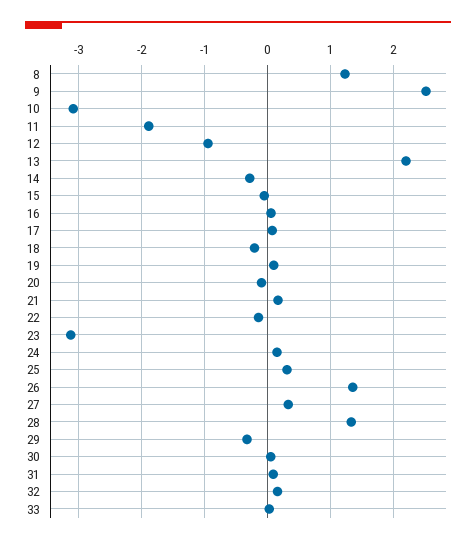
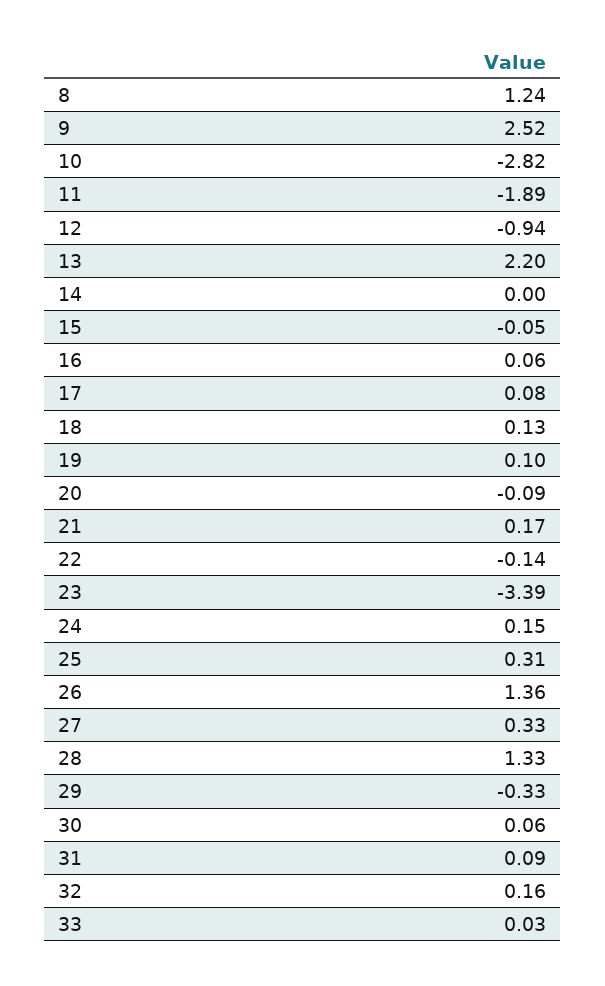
10: -3.1 -> -2.82
14: -0.3 -> 0
18: -0.2 -> 0.13
23: -3.1 -> -3.39

